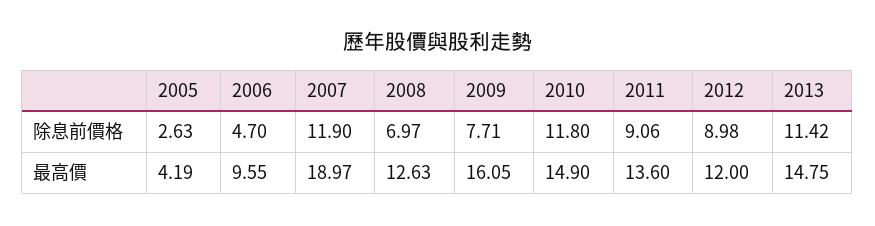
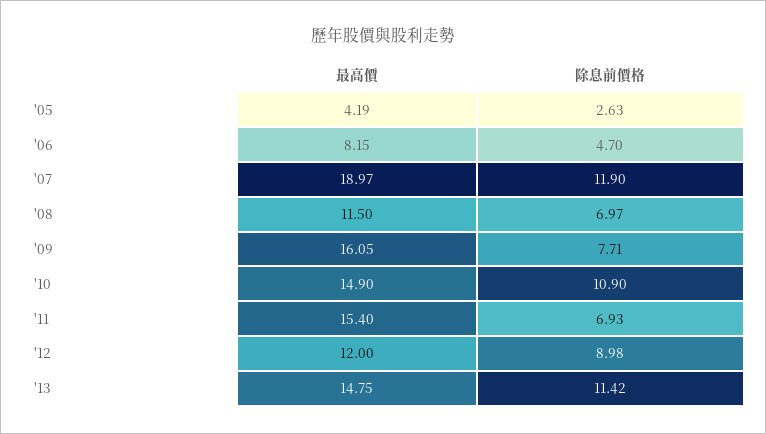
2010, 除息前價格: 11.8 -> 10.9
2011, 除息前價格: 9.06 -> 6.93
2006, 最高價: 9.55 -> 8.15
2008, 最高價: 12.63 -> 11.5
2011, 最高價: 13.6 -> 15.4

